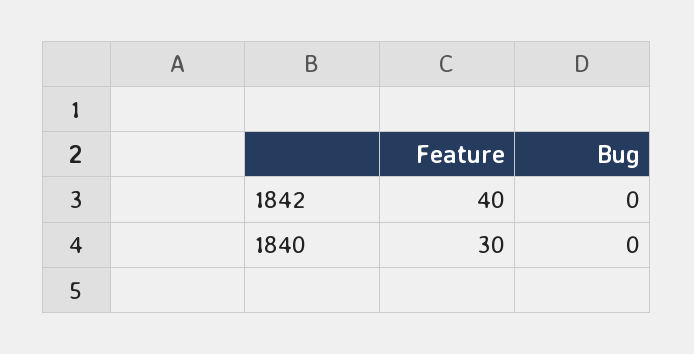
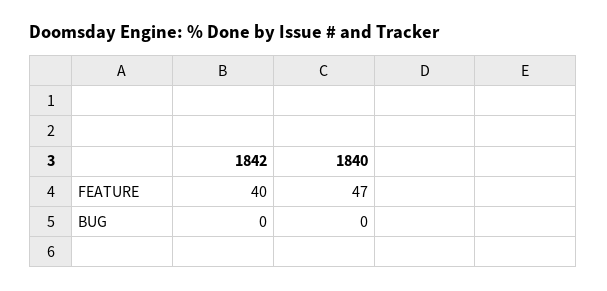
Feature, 1840: 30 -> 47

